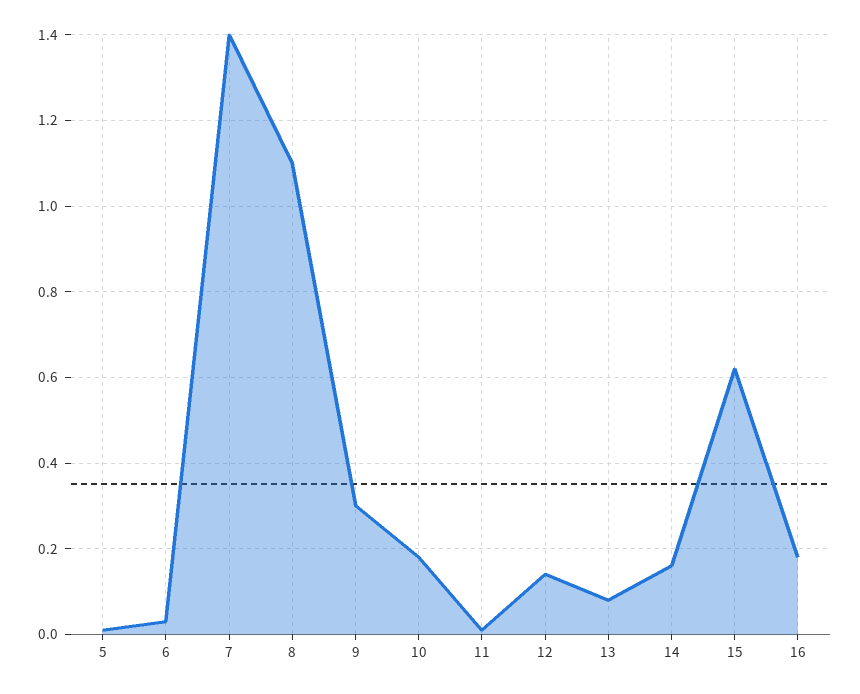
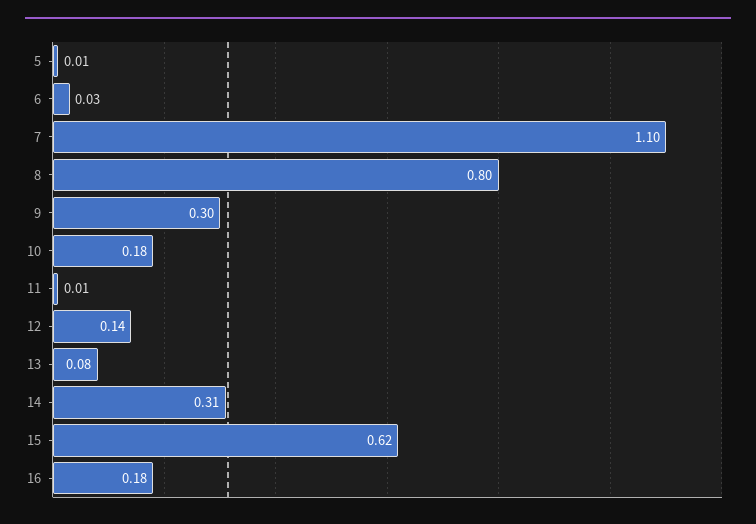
7: 1.4 -> 1.1
8: 1.1 -> 0.8
14: 0.15 -> 0.31

